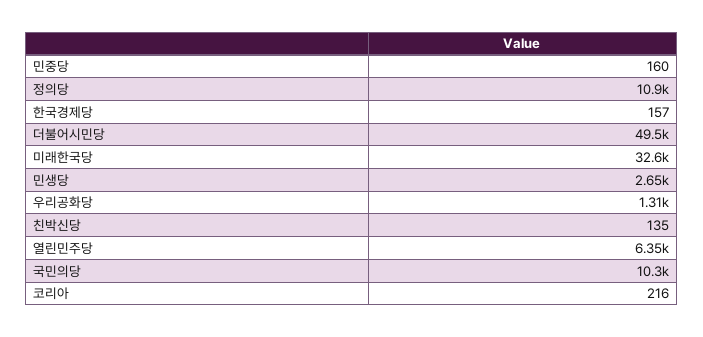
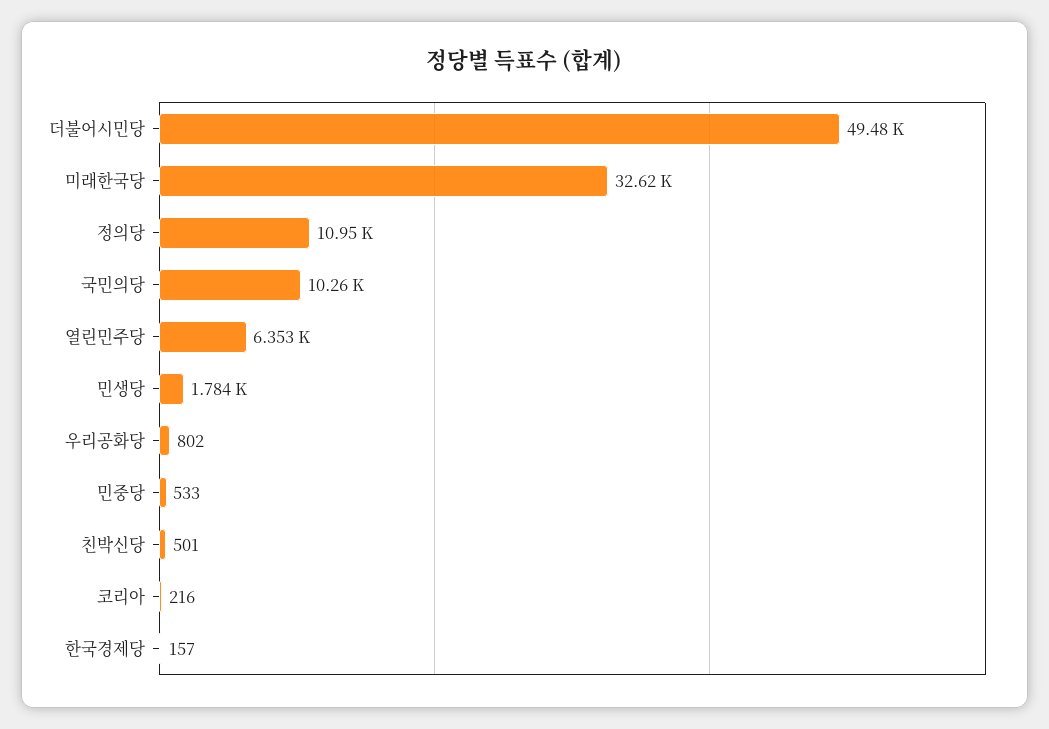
민중당: 160 -> 533
민생당: 2650 -> 1784
우리공화당: 1310 -> 802
친박신당: 135 -> 501

